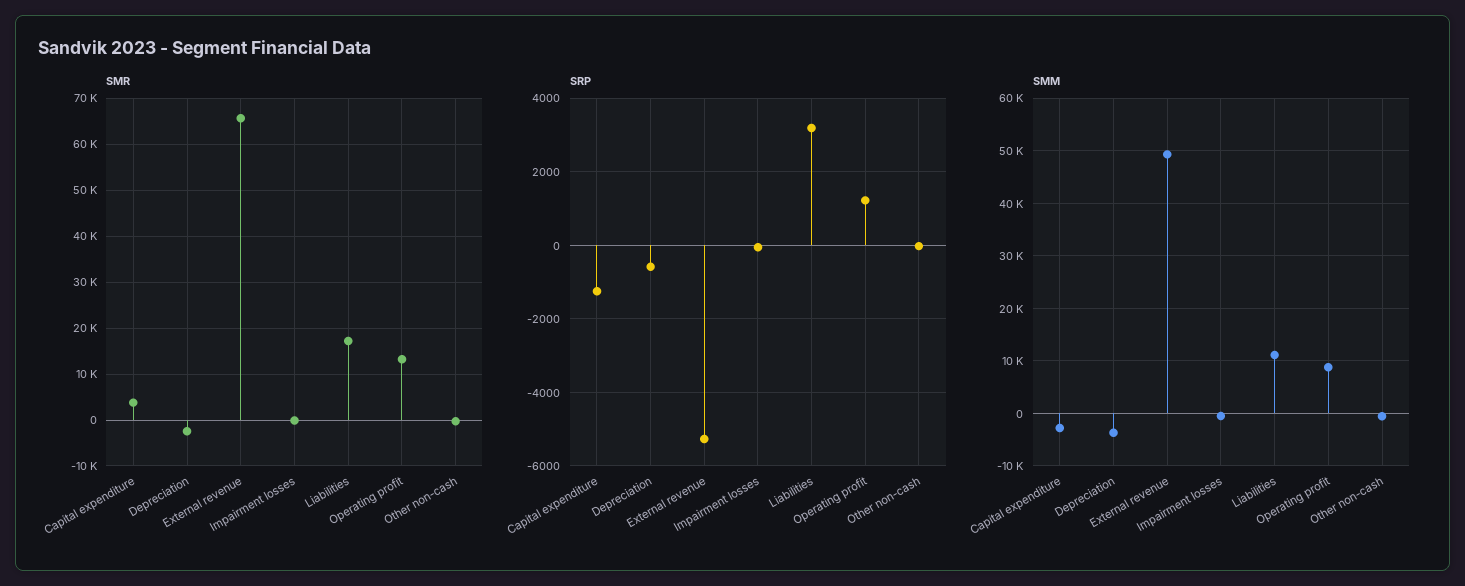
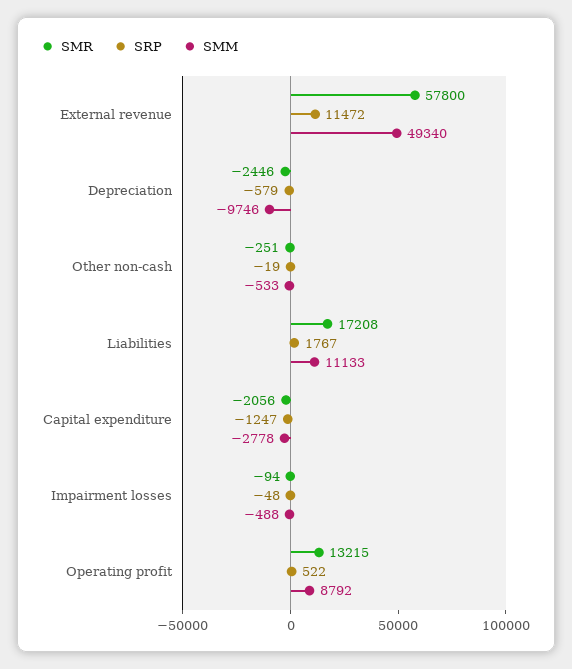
SMR, Capital expenditure: 4000 -> -2056
SMR, External revenue: 66000 -> 57800
SRP, External revenue: -5200 -> 11472
SRP, Liabilities: 3200 -> 1767
SRP, Operating profit: 1200 -> 522
SMM, Depreciation: -4000 -> -9746

